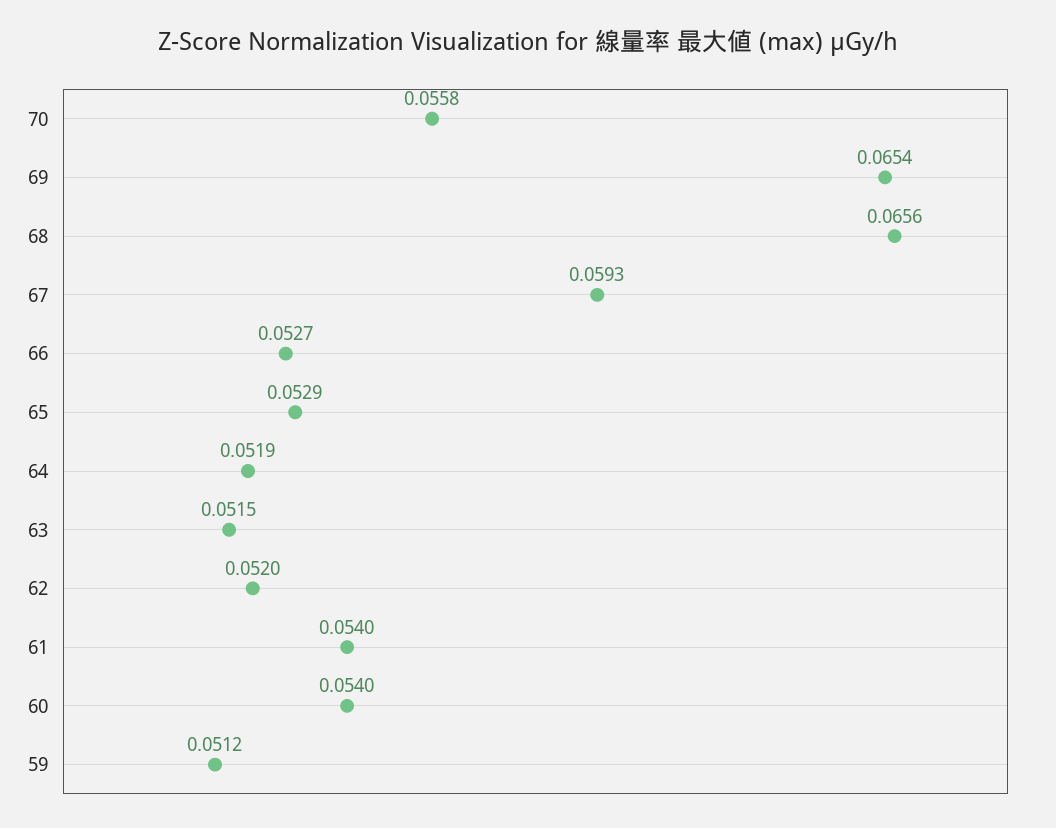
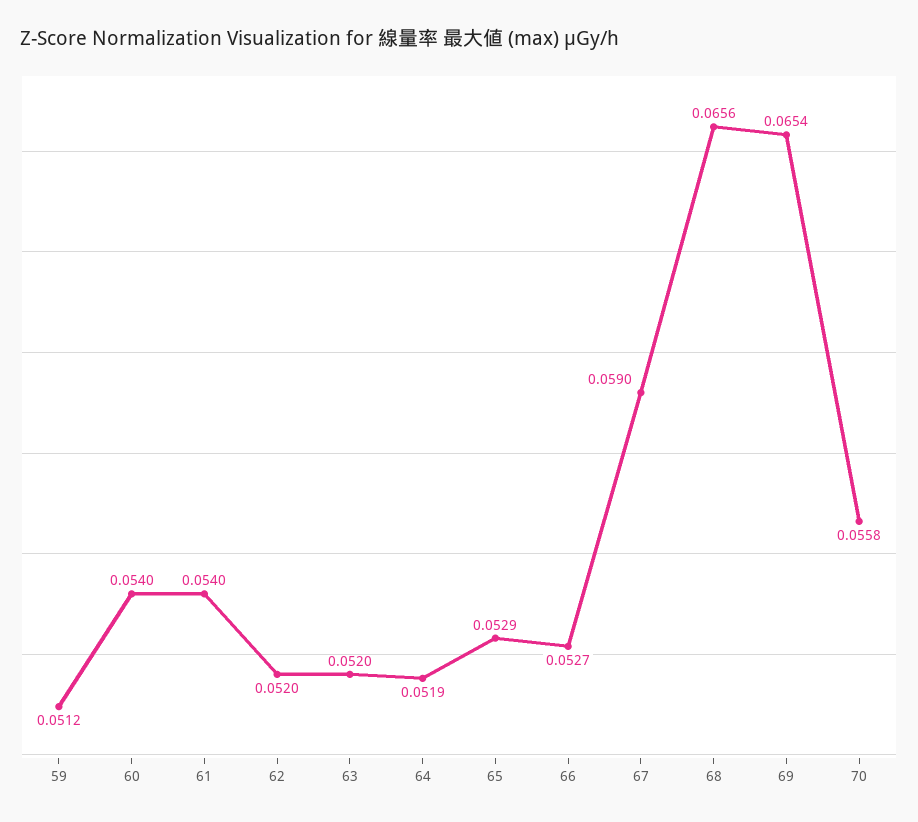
67: 0.0593 -> 0.059
63: 0.0515 -> 0.052

